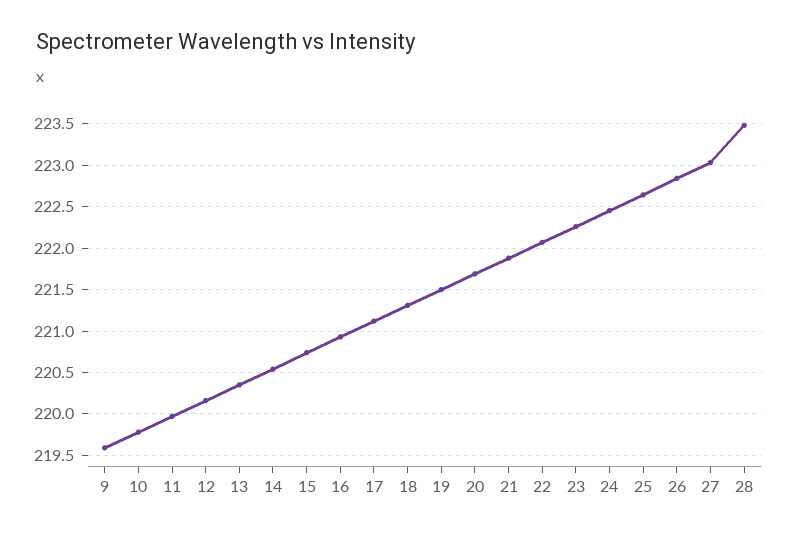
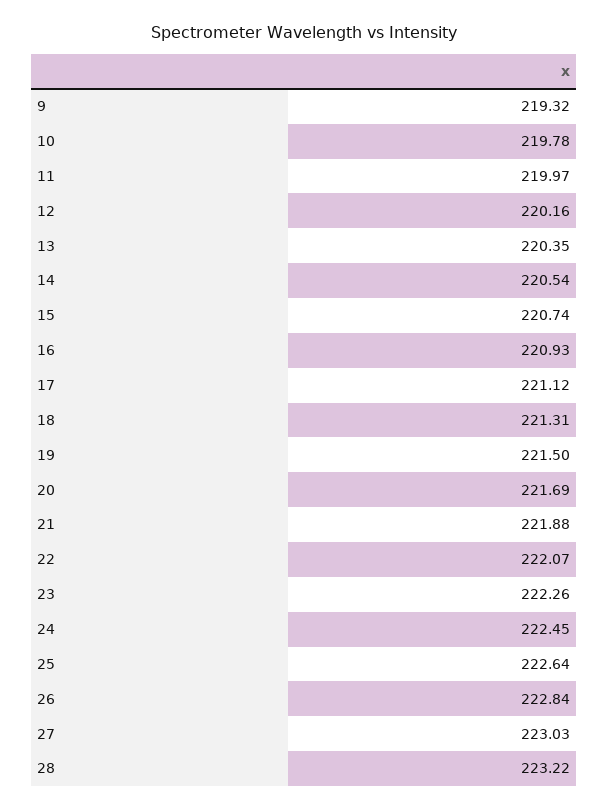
9: 219.6 -> 219.32
28: 223.5 -> 223.22

